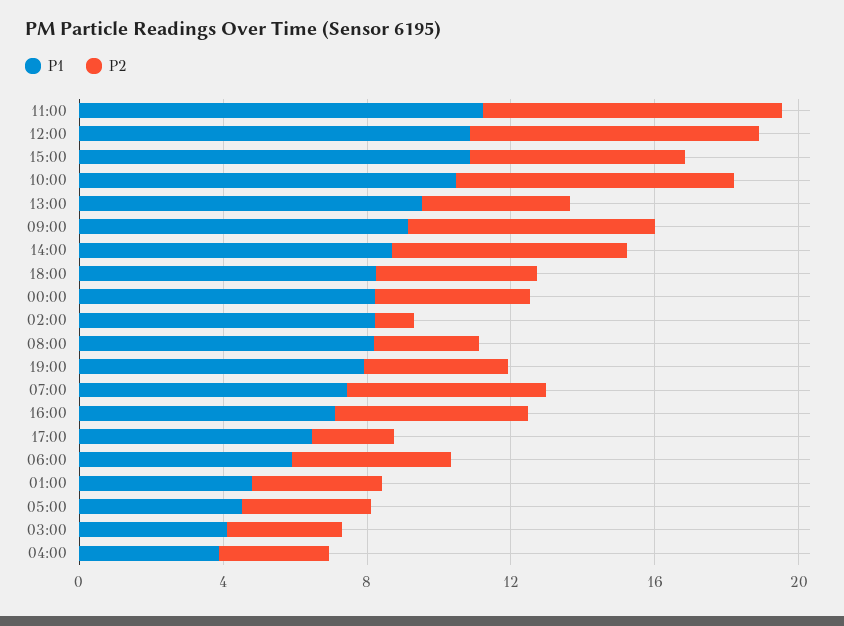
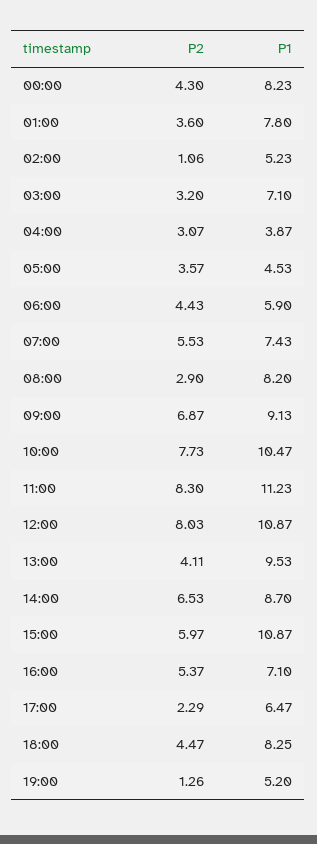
P1, 02:00: 8 -> 5.23
P1, 19:00: 8 -> 5.2
P2, 19:00: 4 -> 1.26
P1, 01:00: 5 -> 7.8
P1, 03:00: 4 -> 7.1

